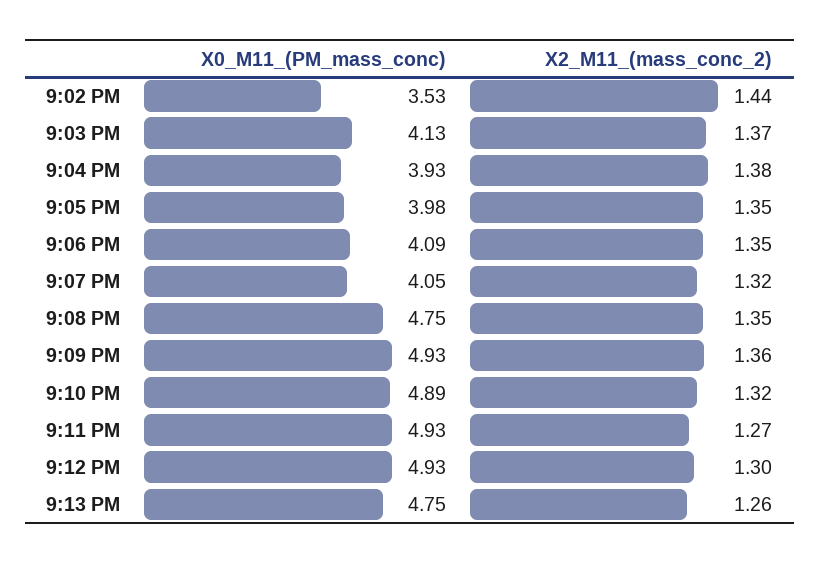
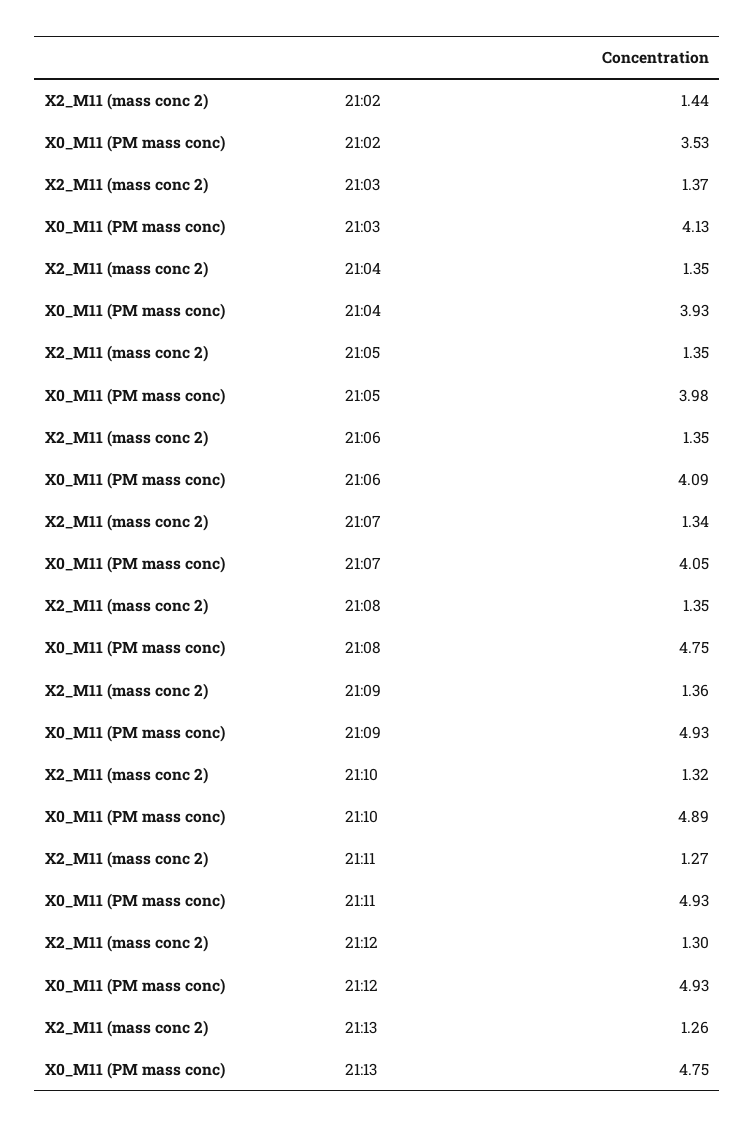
X2_M11_(mass_conc_2), 9:04 PM: 1.38 -> 1.35
X2_M11_(mass_conc_2), 9:07 PM: 1.32 -> 1.34

